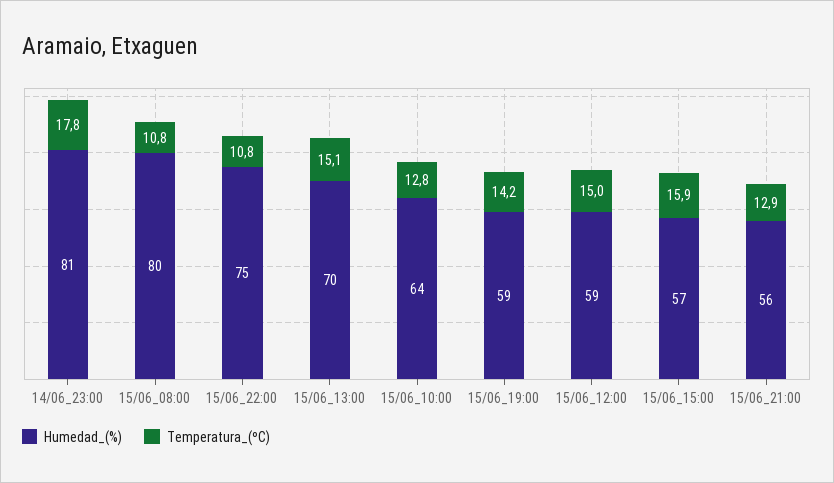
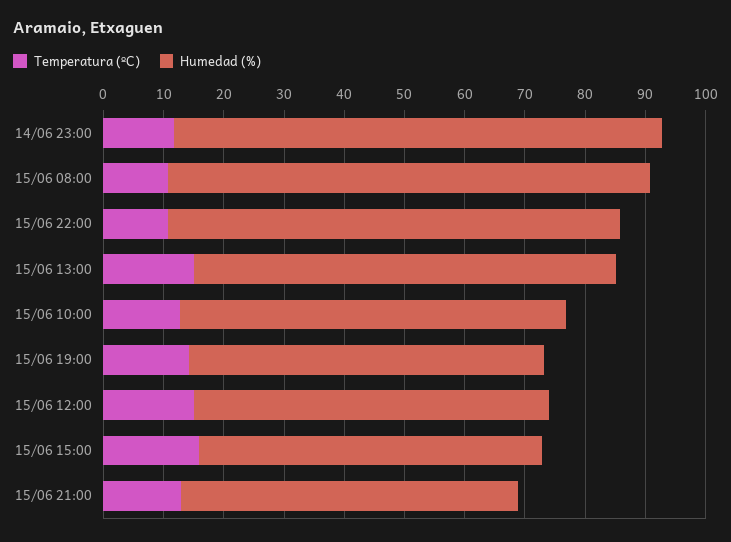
Temperatura_(ºC), 14/06_23:00: 17.8 -> 12

